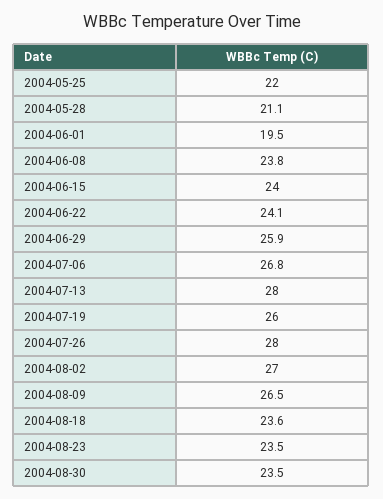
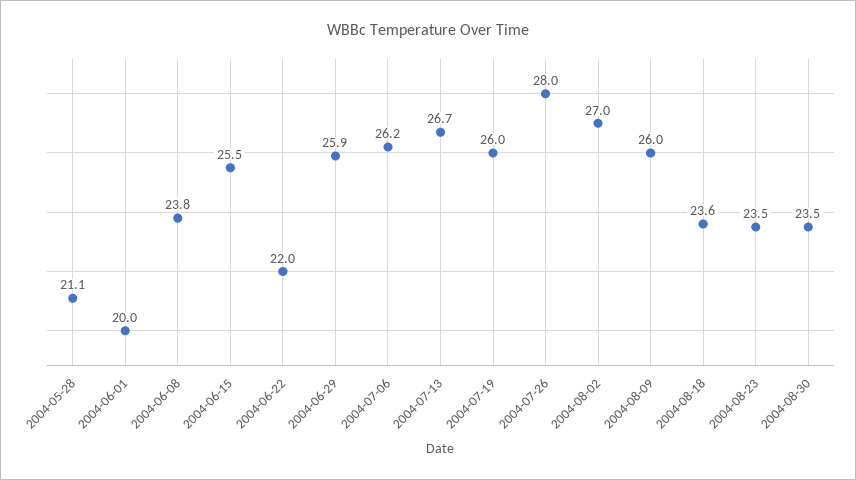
2004-05-25: 22 -> none
2004-06-01: 19.5 -> 20
2004-06-15: 24 -> 25.5
2004-06-22: 24.1 -> 22
2004-07-06: 26.8 -> 26.2
2004-07-13: 28 -> 26.7
2004-08-09: 26.5 -> 26

